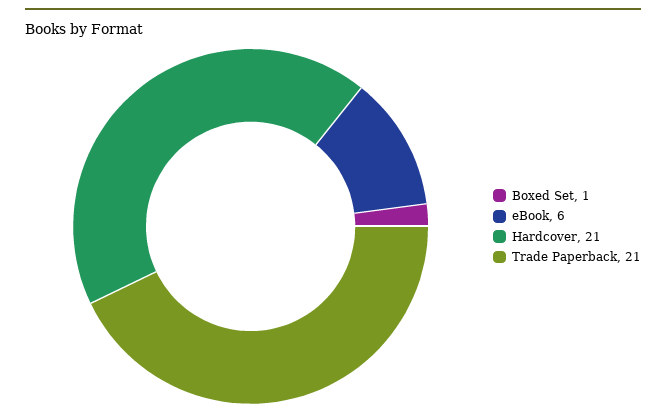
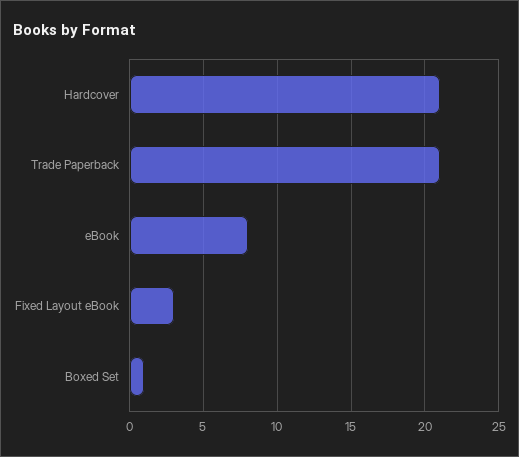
eBook: 6 -> 8
Fixed Layout eBook: none -> 3

